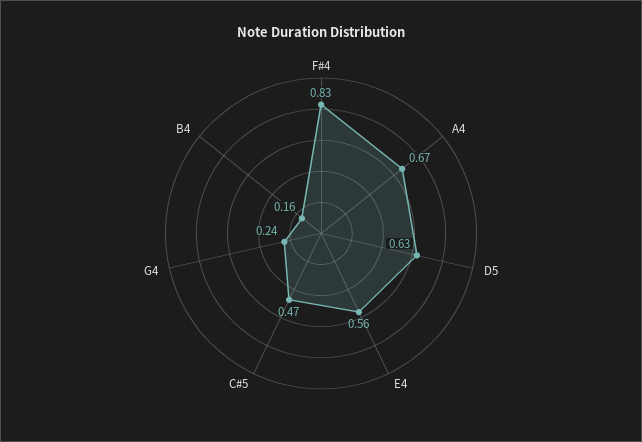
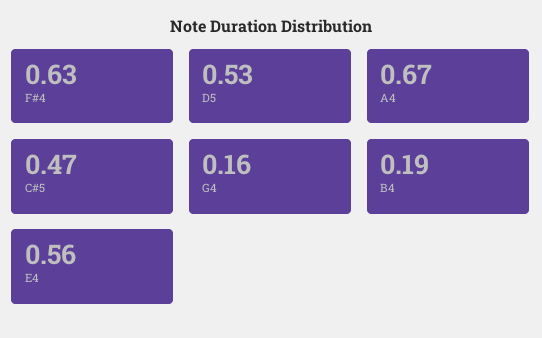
F#4: 0.83 -> 0.63
D5: 0.63 -> 0.53
G4: 0.24 -> 0.16
B4: 0.16 -> 0.19

